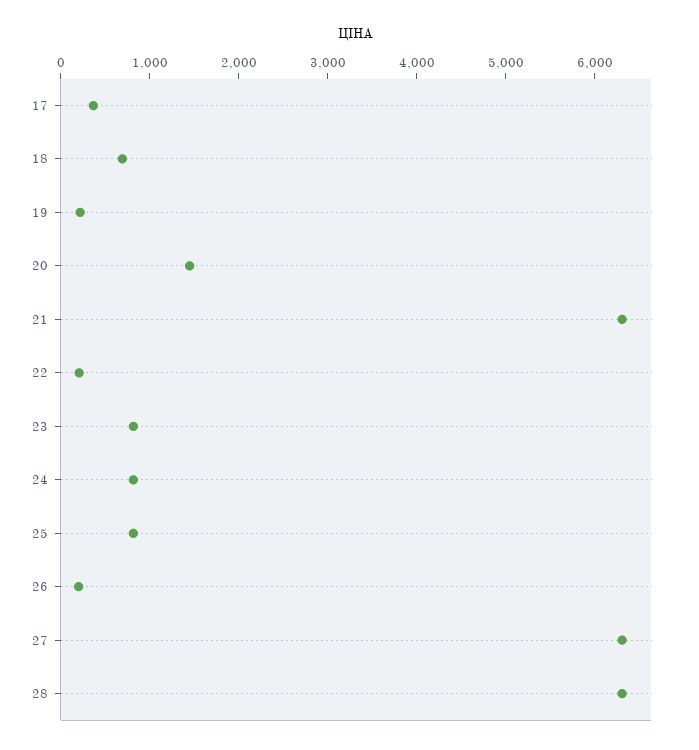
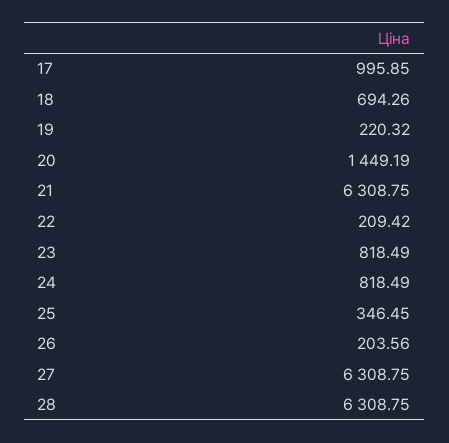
17: 400 -> 995.85
25: 800 -> 346.45

